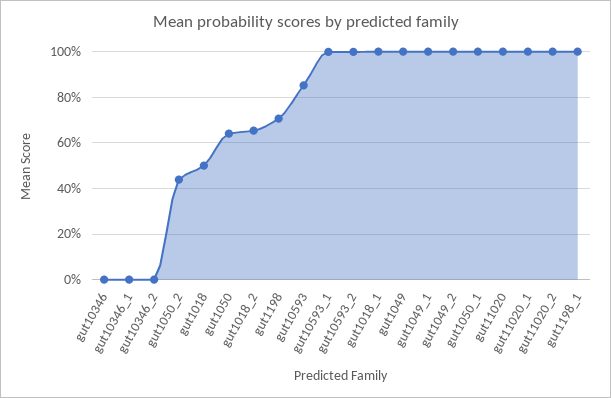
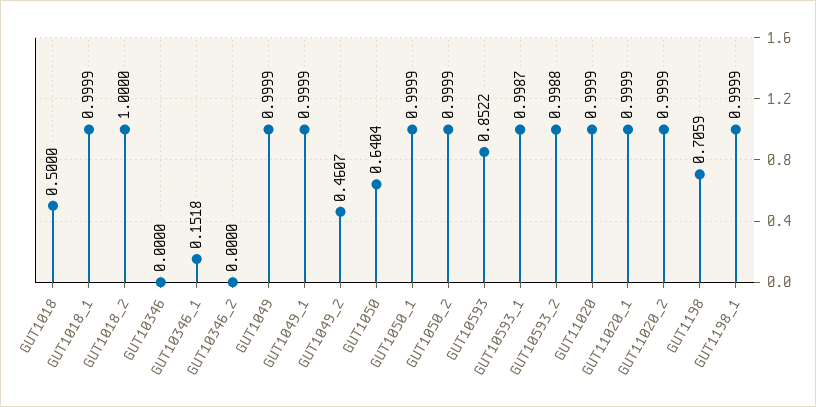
gut10346_1: 0 -> 0.1518
gut1050_2: 0.45 -> 0.9999
gut1018_2: 0.65 -> 1
gut1049_2: 1 -> 0.4607

